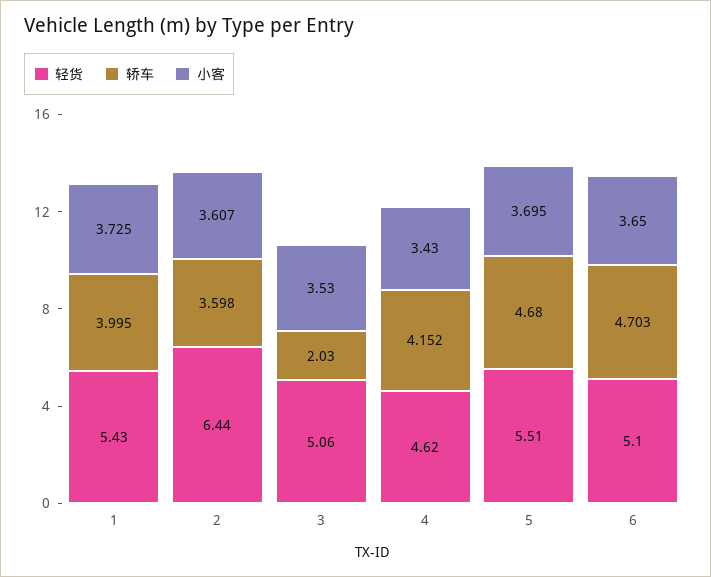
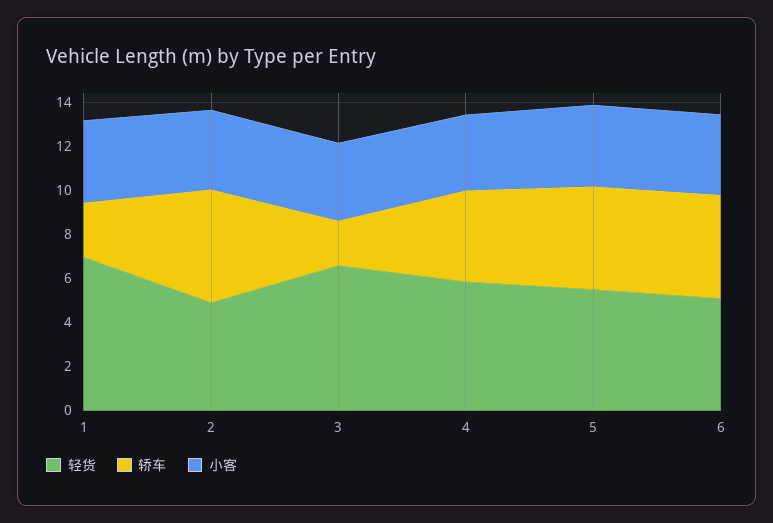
轻货, 1: 5.43 -> 7
轿车, 1: 3.995 -> 2.5
轻货, 2: 6.44 -> 5
轿车, 2: 3.598 -> 5
轻货, 3: 5.06 -> 6.5
轻货, 4: 4.62 -> 6

